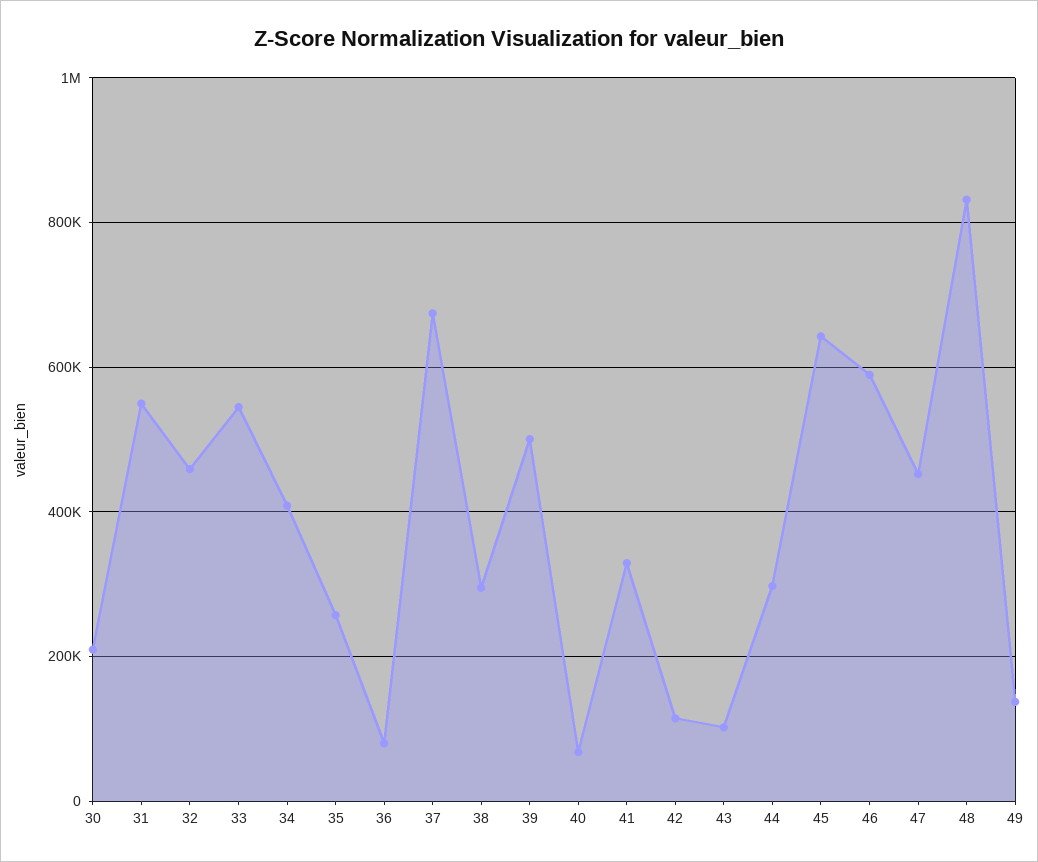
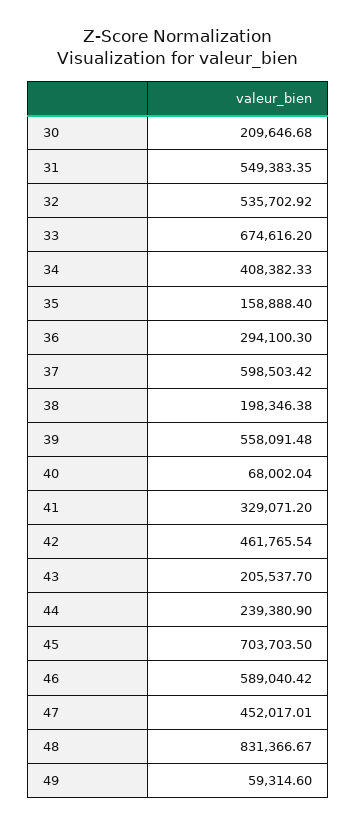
32: 460000 -> 535702.92
33: 540000 -> 674616.2
35: 260000 -> 158888.4
36: 80000 -> 294100.3
37: 680000 -> 598503.42
38: 300000 -> 198346.38
39: 500000 -> 558091.48
42: 120000 -> 461765.54
43: 100000 -> 205537.7
44: 300000 -> 239380.9
45: 640000 -> 703703.5
49: 140000 -> 59314.6

